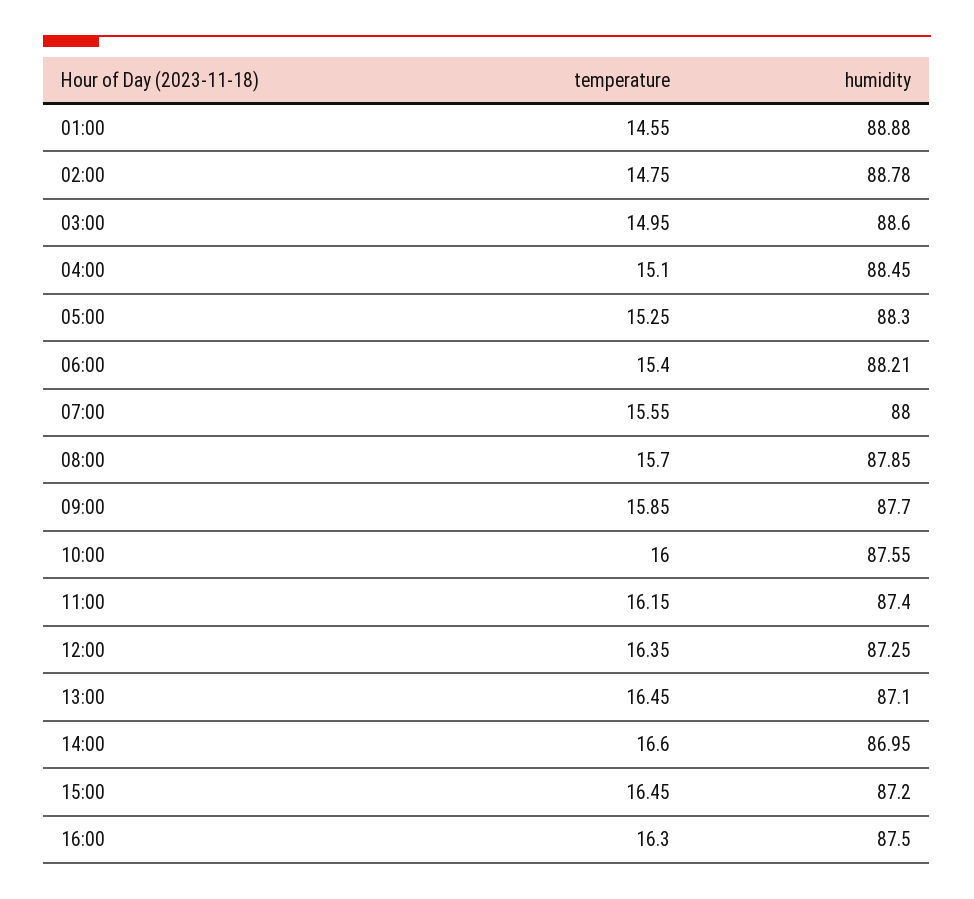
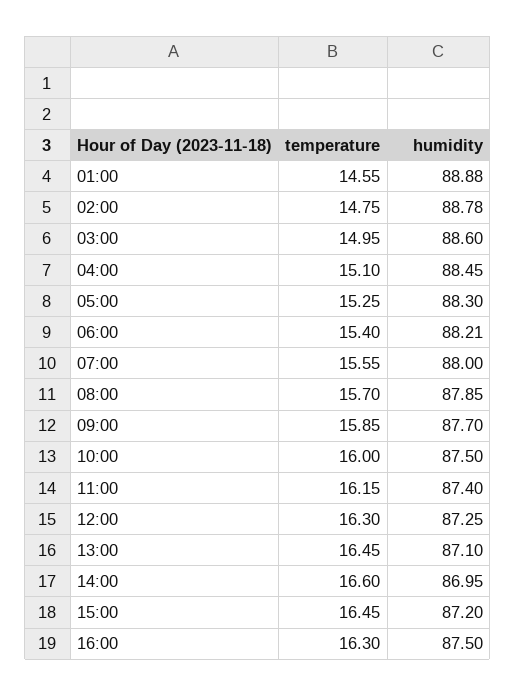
humidity, 10:00: 87.55 -> 87.5
temperature, 12:00: 16.35 -> 16.3

